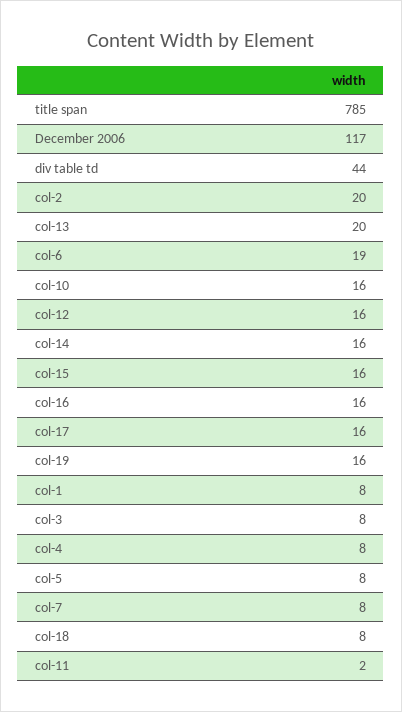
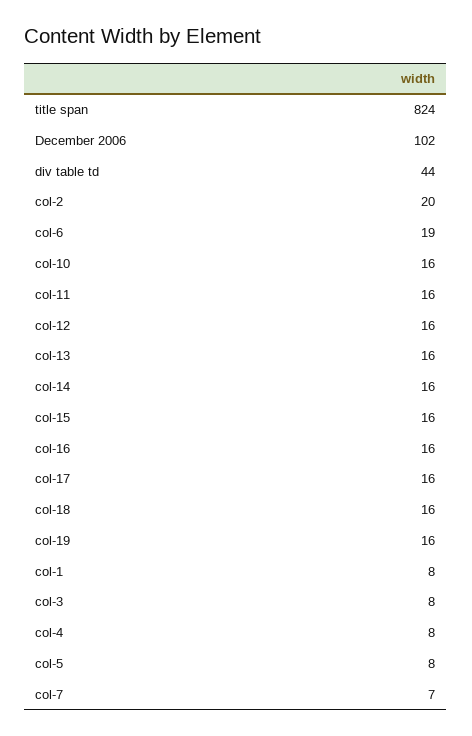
title span: 785 -> 824
December 2006: 117 -> 102
col-13: 20 -> 16
col-7: 8 -> 7
col-18: 8 -> 16
col-11: 2 -> 16

